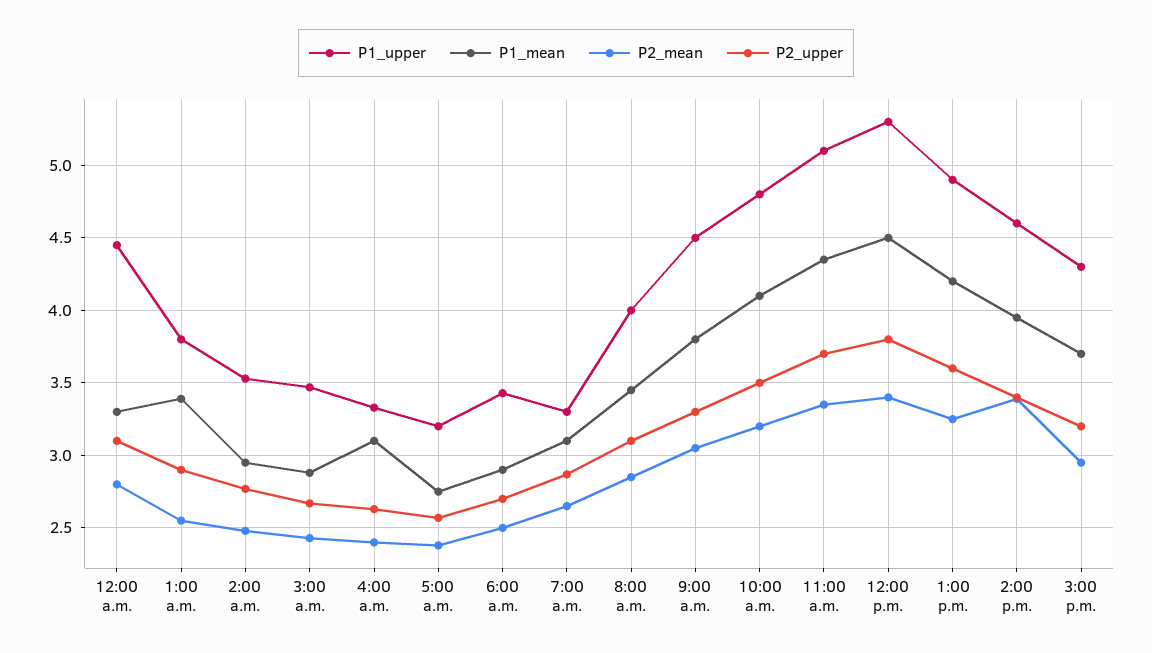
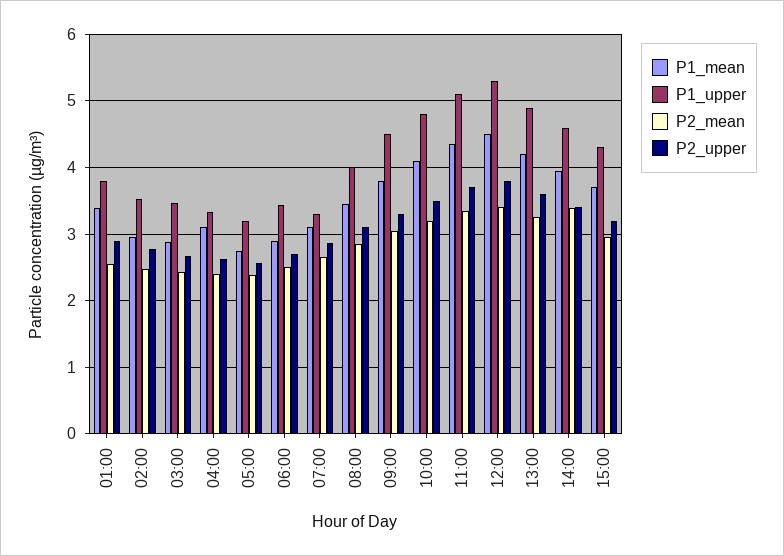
P1_upper, 12:00 a.m.: 4.45 -> none
P1_mean, 12:00 a.m.: 3.3 -> none
P2_mean, 12:00 a.m.: 2.8 -> none
P2_upper, 12:00 a.m.: 3.1 -> none

